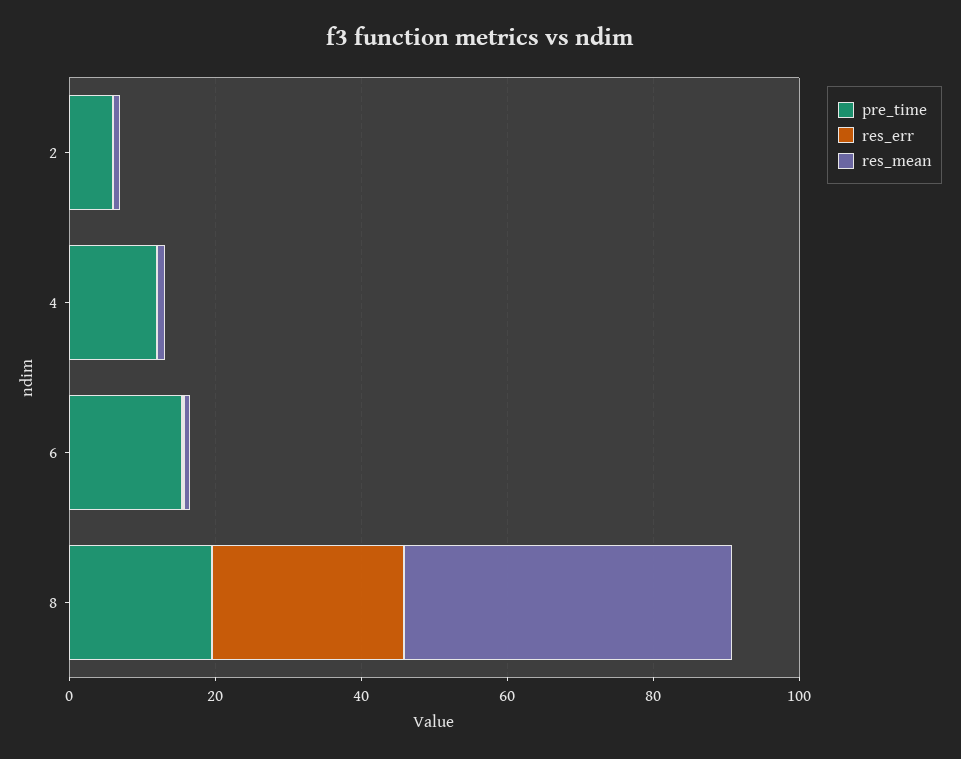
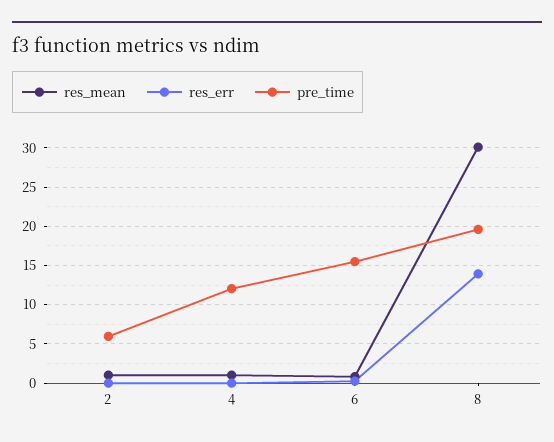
res_err, 8: 25 -> 14
res_mean, 8: 45 -> 30

